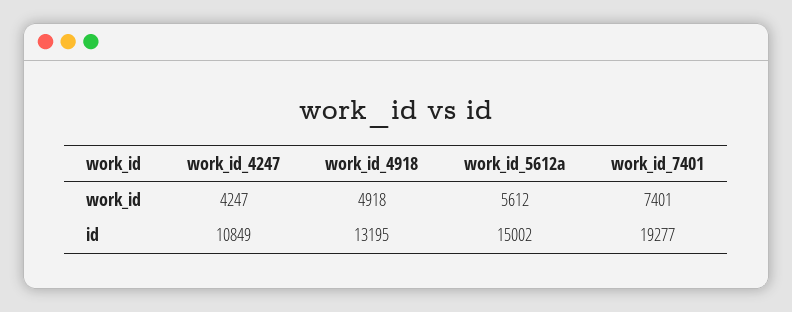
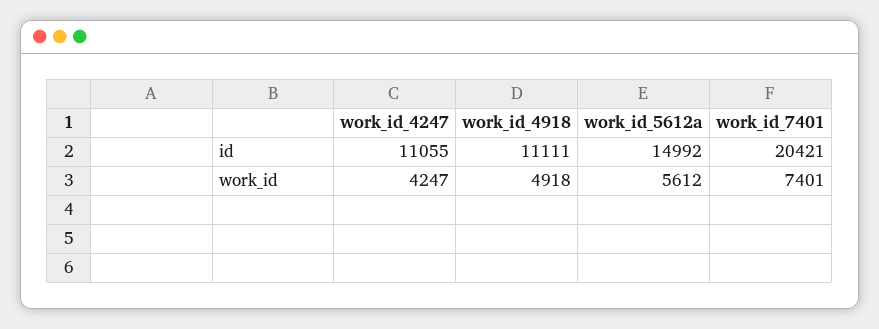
work_id_4247, id: 10849 -> 11055
work_id_4918, id: 13195 -> 11111
work_id_5612a, id: 15002 -> 14992
work_id_7401, id: 19277 -> 20421

